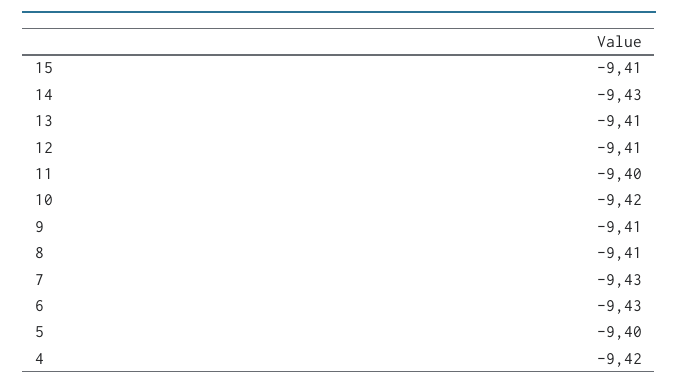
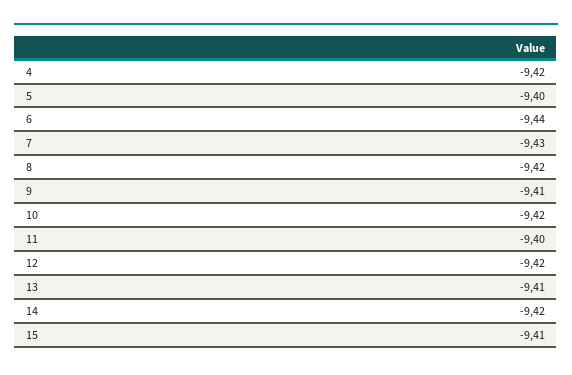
14: -9.43 -> -9.42
12: -9.41 -> -9.42
8: -9.41 -> -9.42
6: -9.43 -> -9.44

